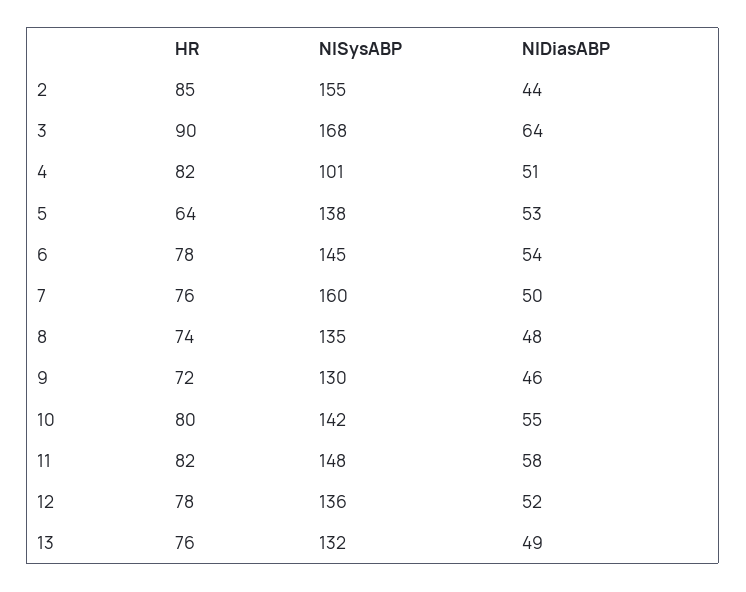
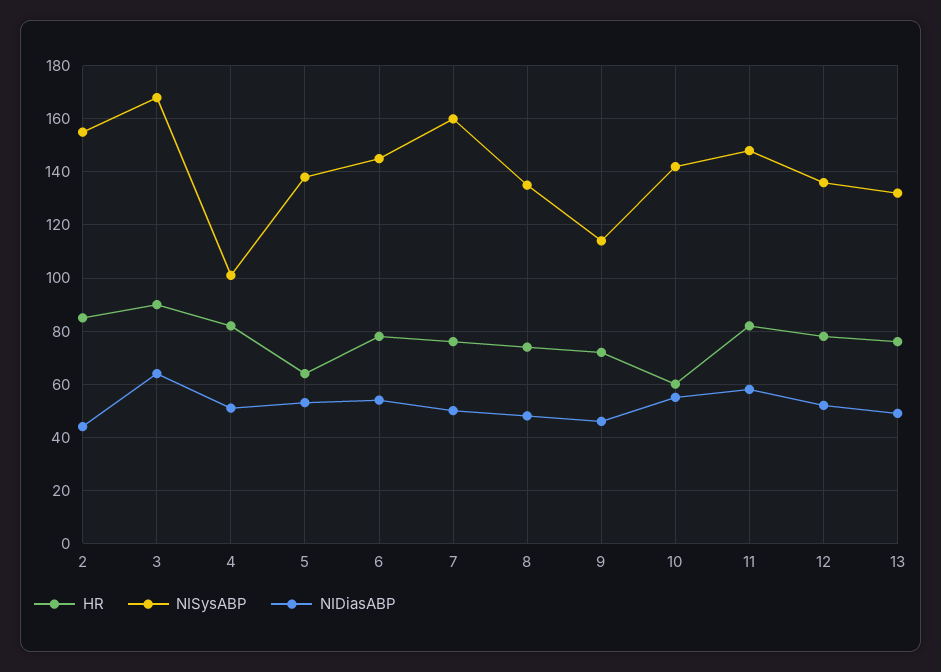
NISysABP, 9: 130 -> 115
HR, 10: 80 -> 60

